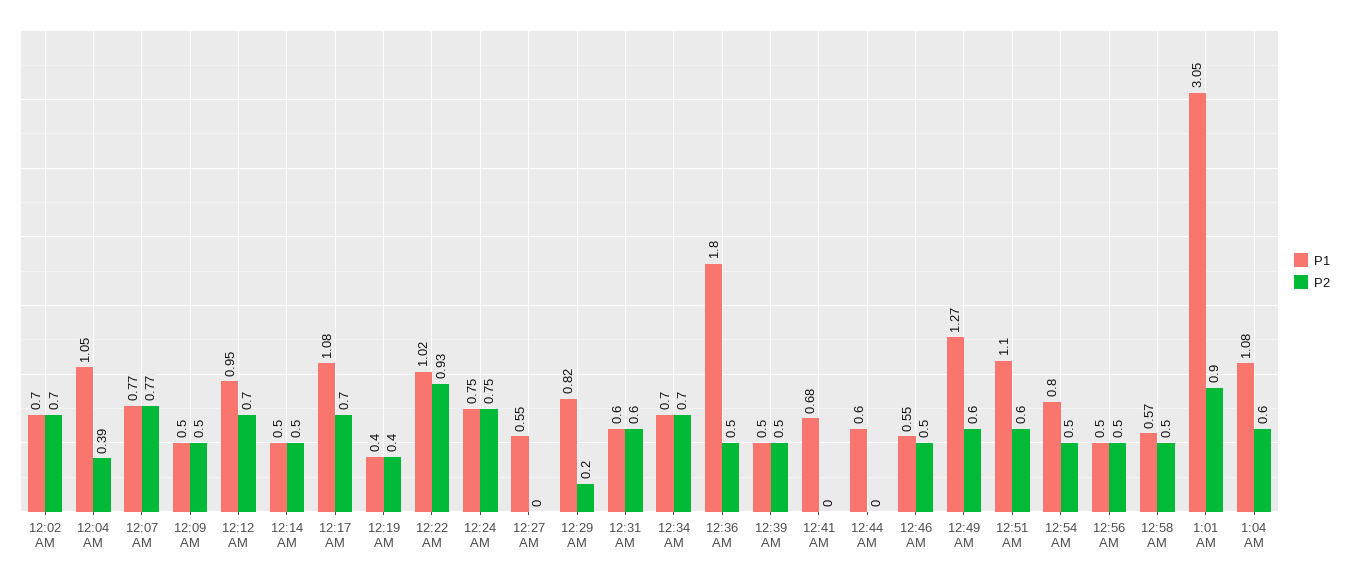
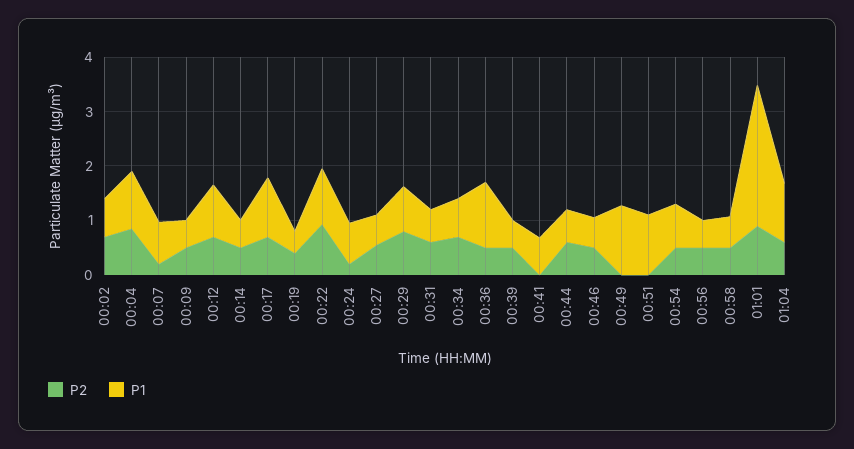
P2, 12:04 AM: 0.39 -> 0.8
P2, 12:07 AM: 0.77 -> 0.2
P2, 12:24 AM: 0.75 -> 0.2
P2, 12:27 AM: 0 -> 0.6
P2, 12:29 AM: 0.2 -> 0.8
P1, 12:36 AM: 1.8 -> 1.2
P2, 12:44 AM: 0 -> 0.6
P2, 12:49 AM: 0.6 -> 0
P2, 12:51 AM: 0.6 -> 0
P1, 1:01 AM: 3.05 -> 2.6

